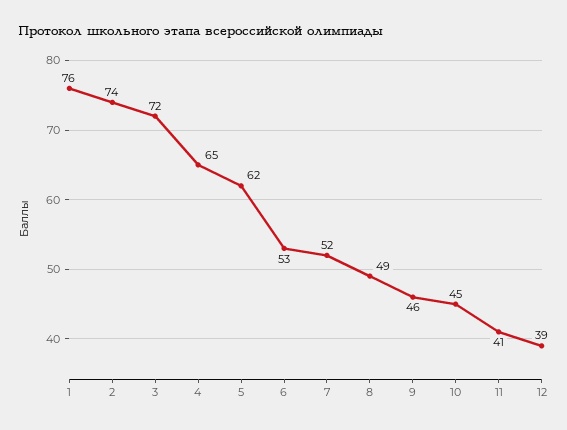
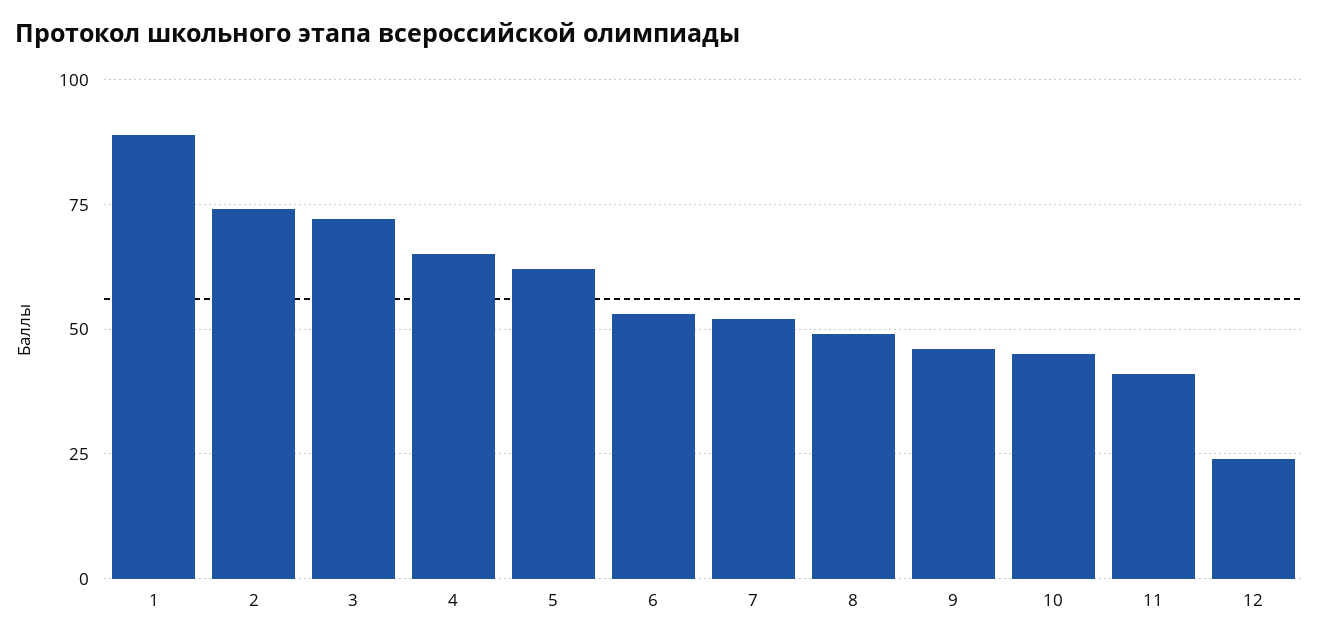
1: 76 -> 90
12: 39 -> 25

